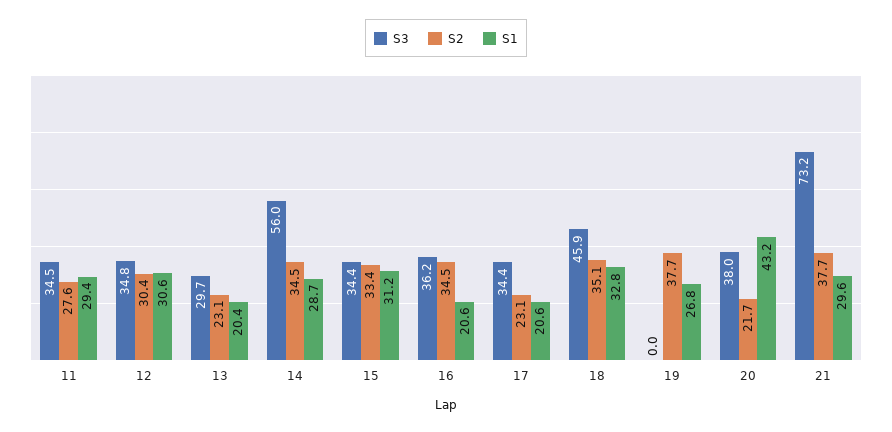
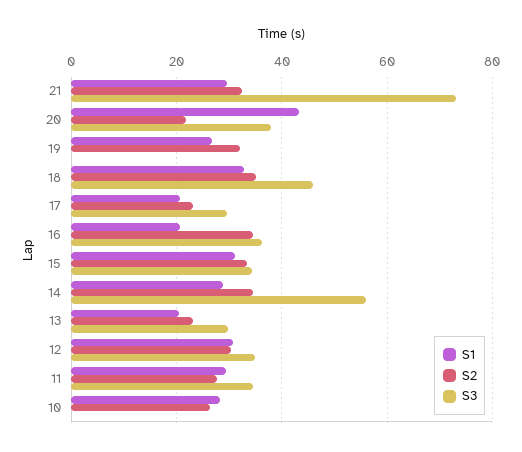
S3, 17: 34.4 -> 30
S2, 19: 37.7 -> 32
S2, 21: 37.7 -> 32
S1, 10: none -> 28
S2, 10: none -> 26
S3, 10: none -> 0

